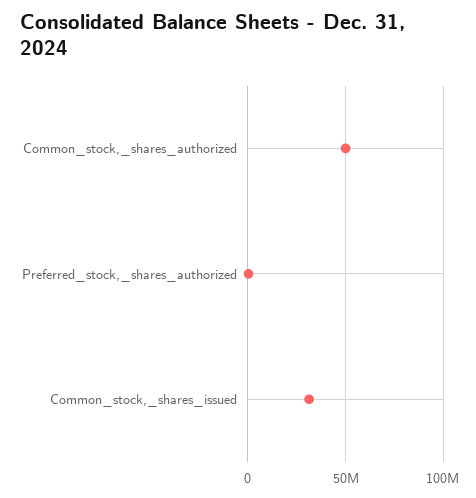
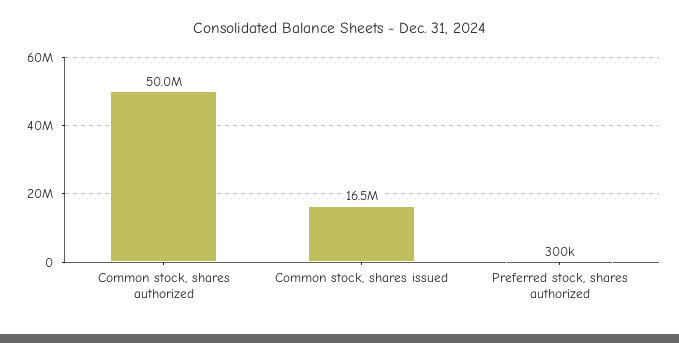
Common_stock,_shares_issued: 30000000 -> 16500000

